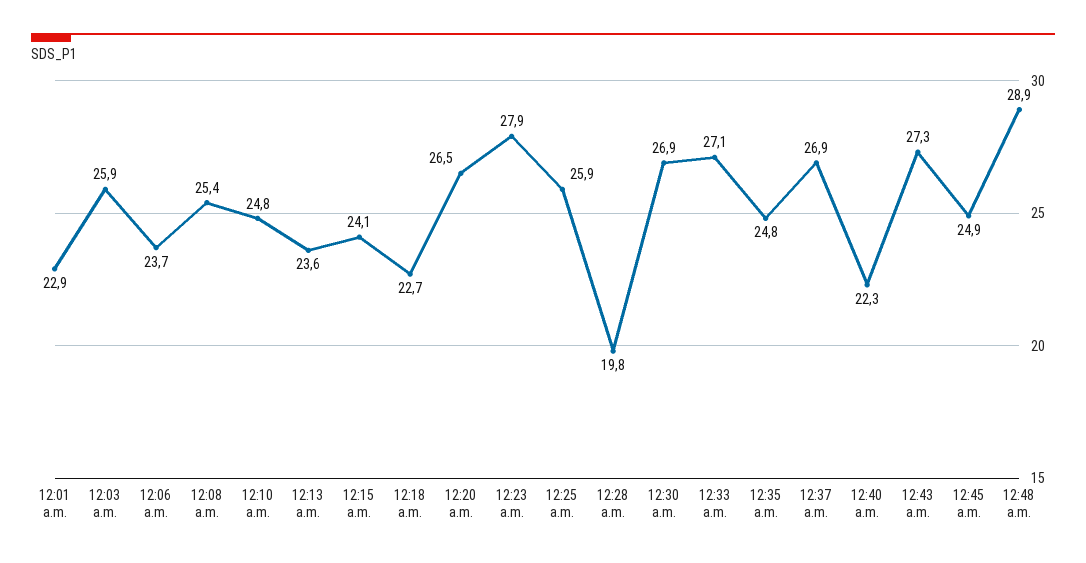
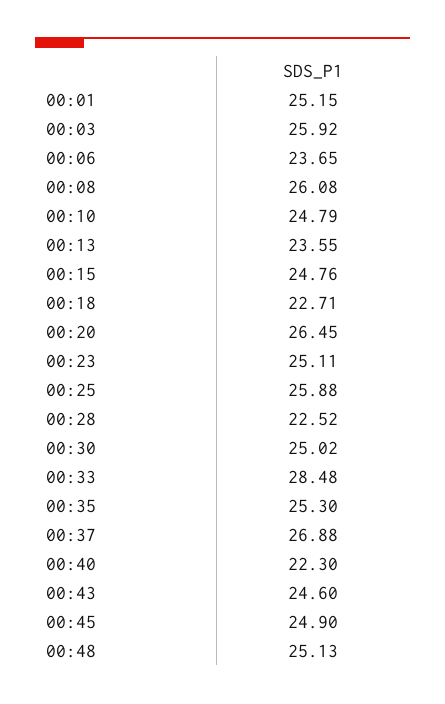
12:01 a.m.: 22.9 -> 25.15
12:08 a.m.: 25.4 -> 26.08
12:15 a.m.: 24.1 -> 24.76
12:23 a.m.: 27.9 -> 25.11
12:28 a.m.: 19.8 -> 22.52
12:30 a.m.: 26.9 -> 25.02
12:33 a.m.: 27.1 -> 28.48
12:35 a.m.: 24.8 -> 25.3
12:43 a.m.: 27.3 -> 24.6
12:48 a.m.: 28.9 -> 25.13

